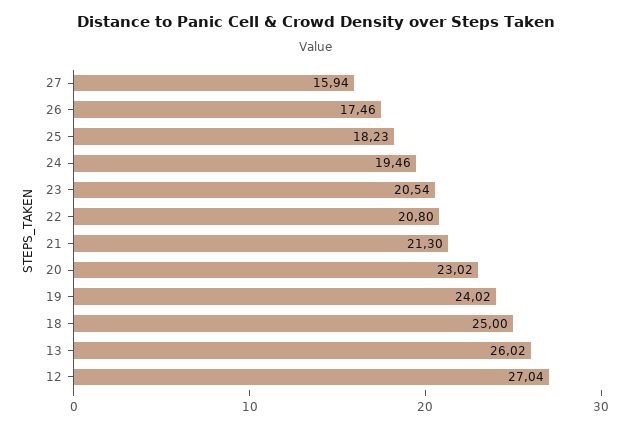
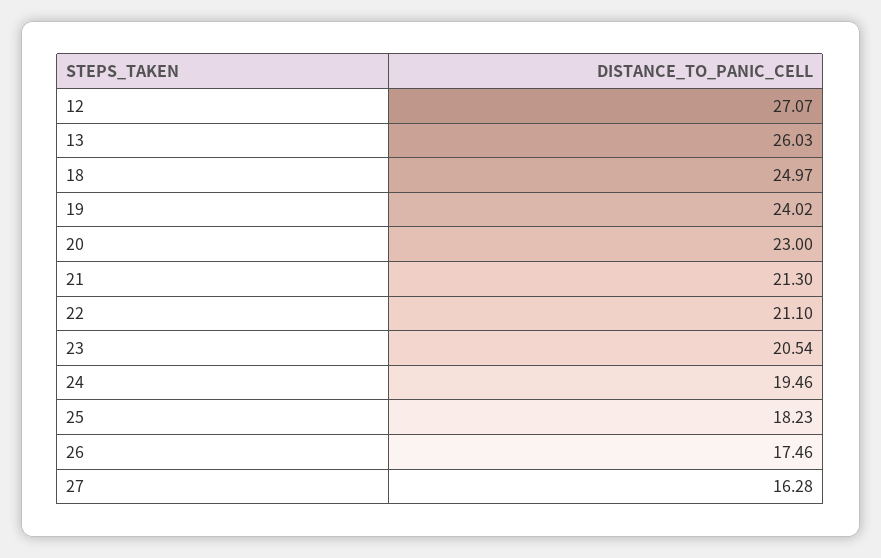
27: 15.94 -> 16.28
22: 20.8 -> 21.1
20: 23.02 -> 23
18: 25 -> 24.97
13: 26.02 -> 26.03
12: 27.04 -> 27.07

